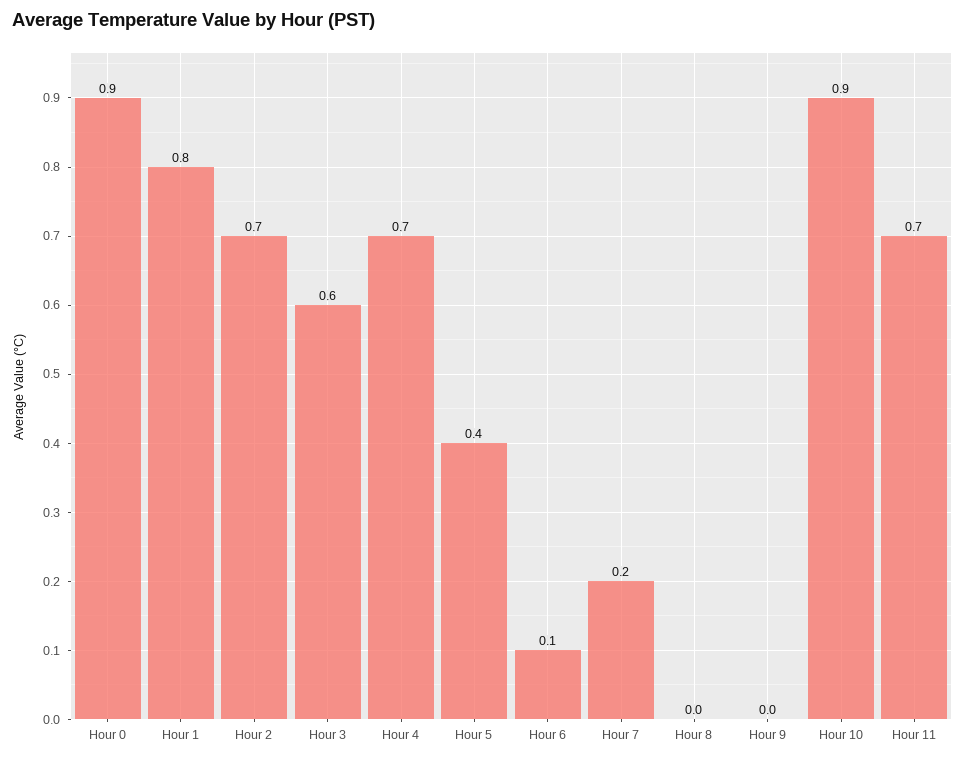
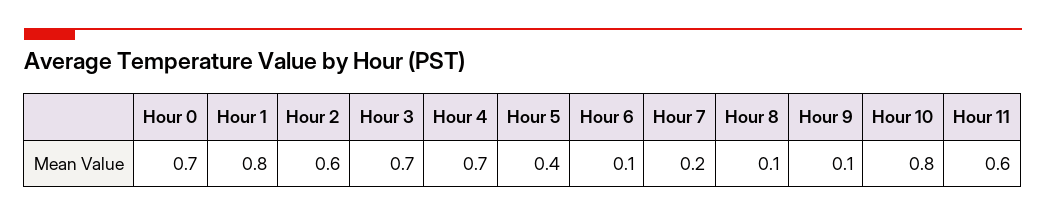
Hour 0: 0.9 -> 0.7
Hour 2: 0.7 -> 0.6
Hour 3: 0.6 -> 0.7
Hour 8: 0 -> 0.1
Hour 9: 0 -> 0.1
Hour 10: 0.9 -> 0.8
Hour 11: 0.7 -> 0.6

